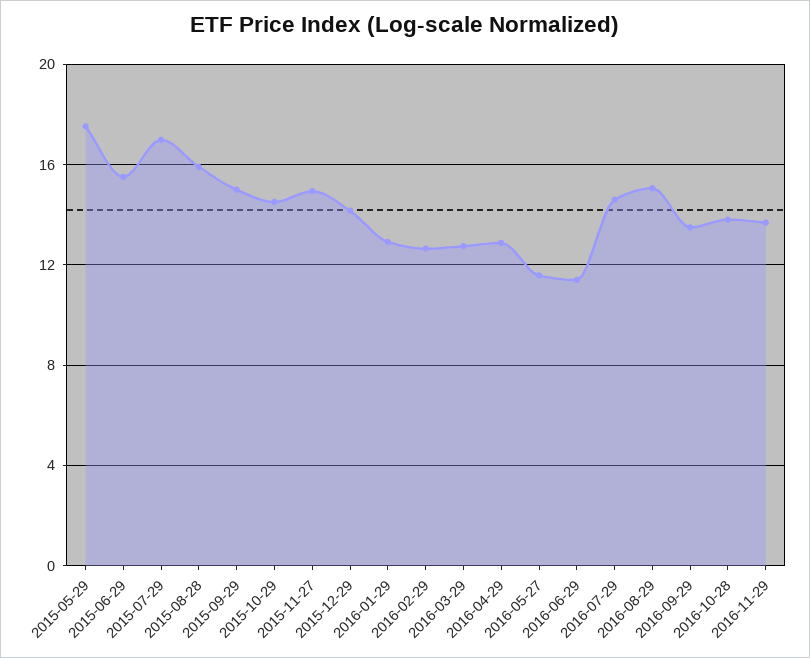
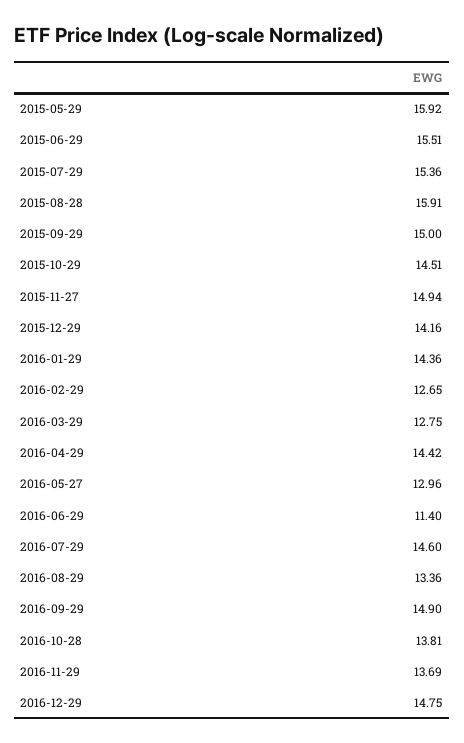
2015-05-29: 17.5 -> 15.92
2015-07-29: 17 -> 15.36
2016-01-29: 13 -> 14.36
2016-04-29: 13 -> 14.42
2016-05-27: 11.5 -> 12.96
2016-08-29: 15 -> 13.36
2016-09-29: 13.5 -> 14.9
2016-12-29: none -> 14.75

